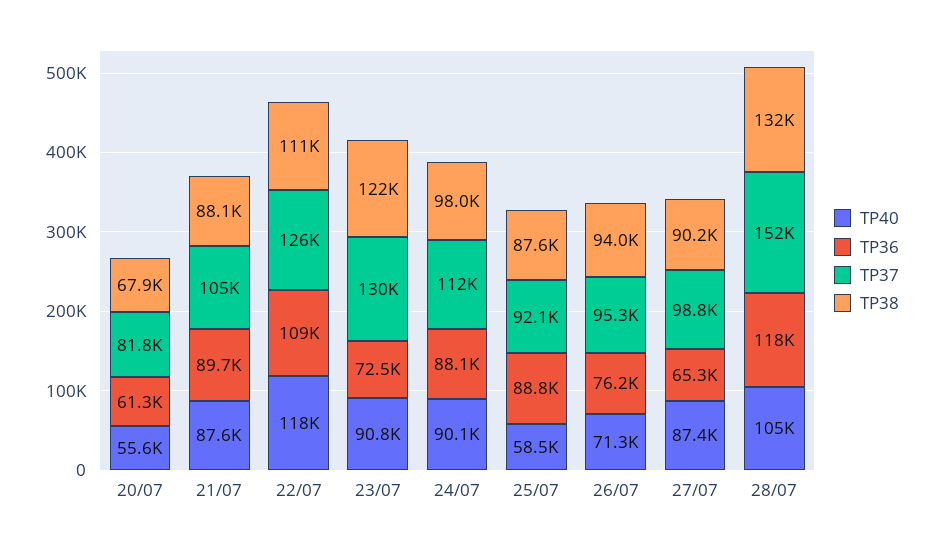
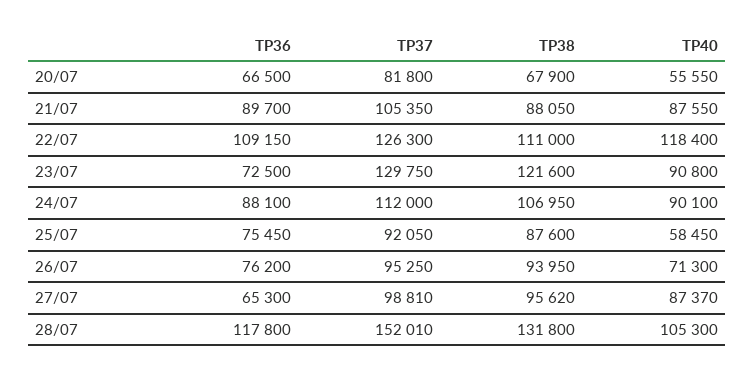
TP36, 20/07: 61300 -> 66500
TP38, 24/07: 98000 -> 106950
TP36, 25/07: 88800 -> 75450
TP38, 27/07: 90200 -> 95620

